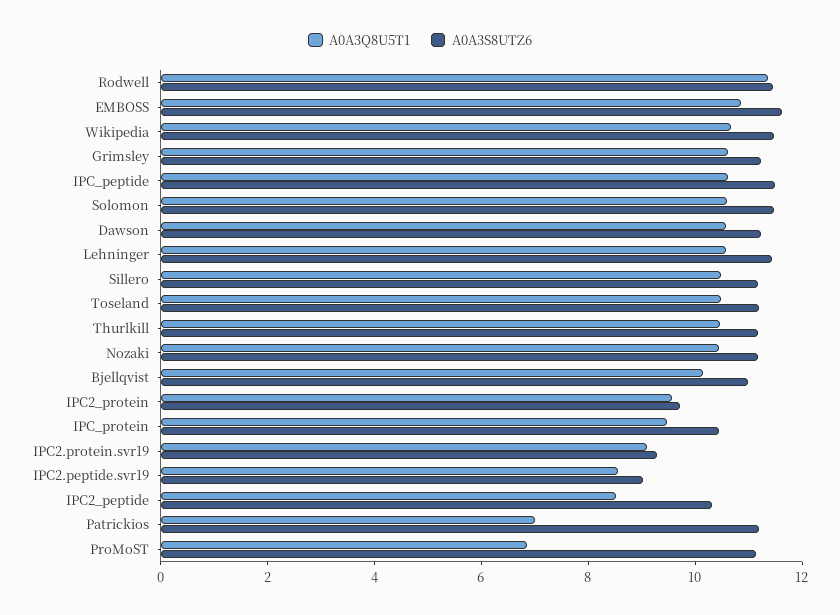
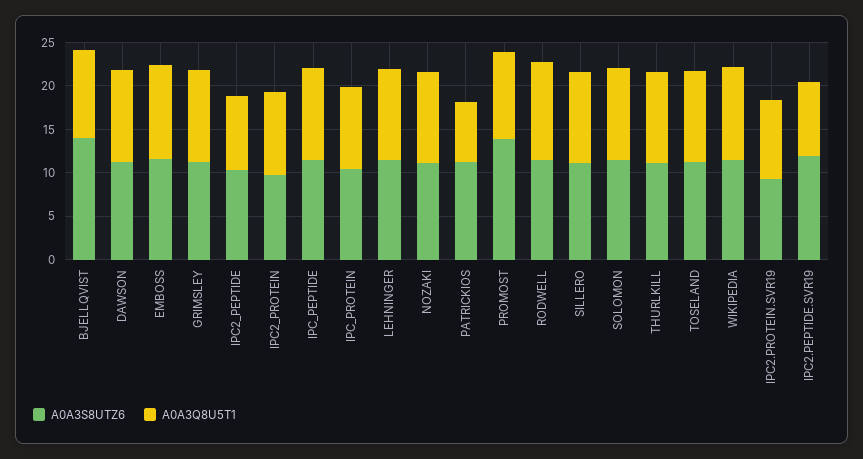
A0A3S8UTZ6, Bjellqvist: 11 -> 14
A0A3S8UTZ6, IPC2.peptide.svr19: 9 -> 12
A0A3Q8U5T1, ProMoST: 7 -> 10
A0A3S8UTZ6, ProMoST: 11 -> 14

